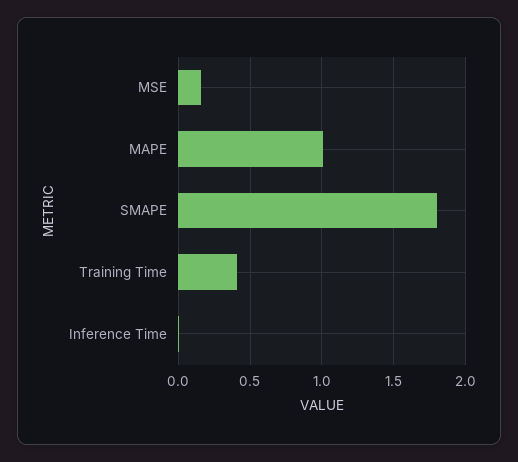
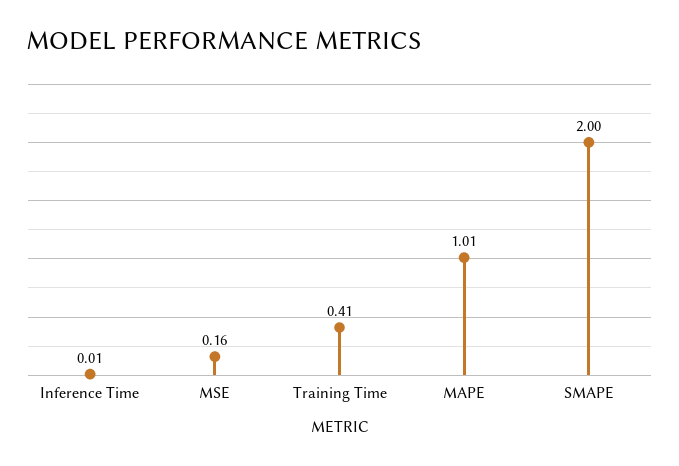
SMAPE: 1.8 -> 2

